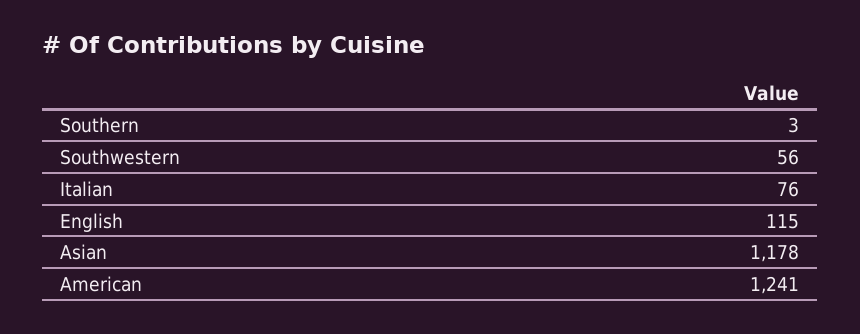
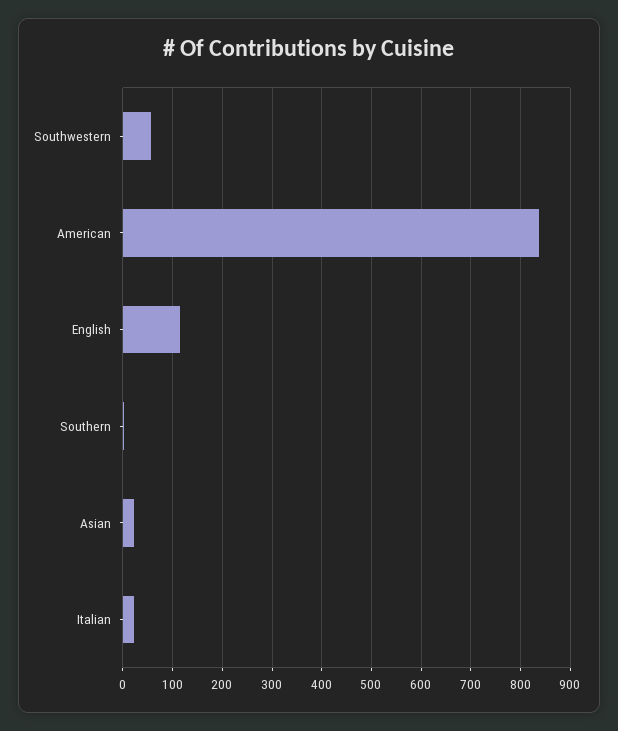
Italian: 76 -> 20
Asian: 1178 -> 20
American: 1241 -> 840

